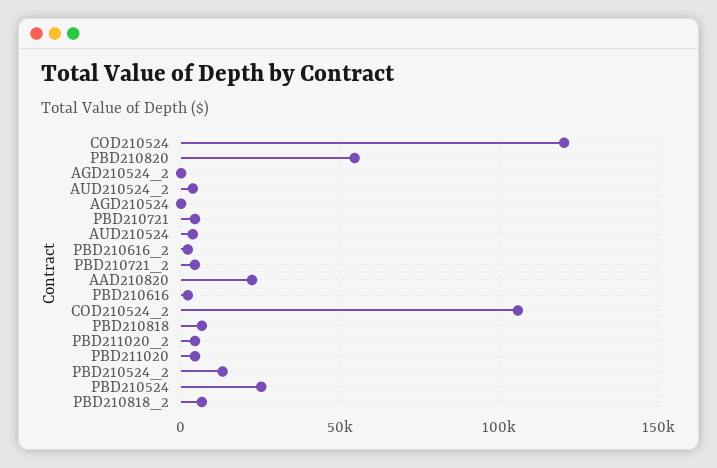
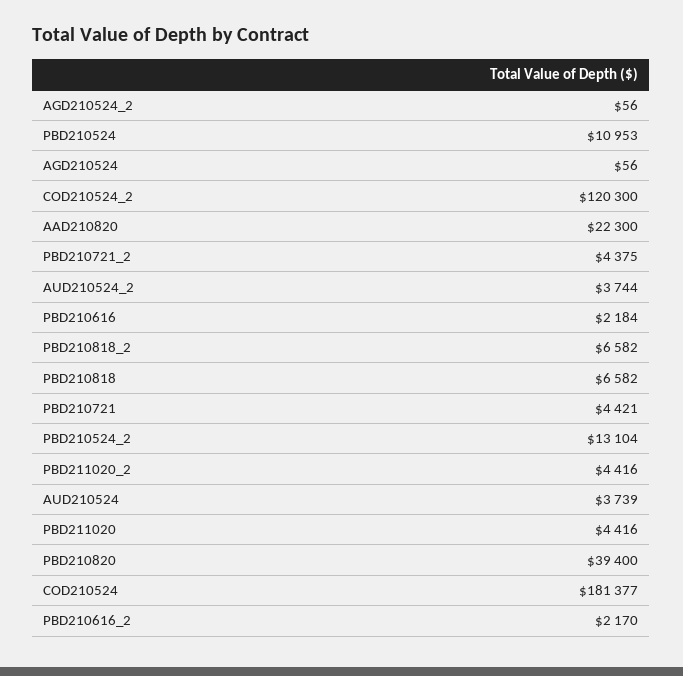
COD210524: 120000 -> 181377
PBD210820: 55000 -> 39400
COD210524_2: 105000 -> 120300
PBD210524: 25000 -> 10953

